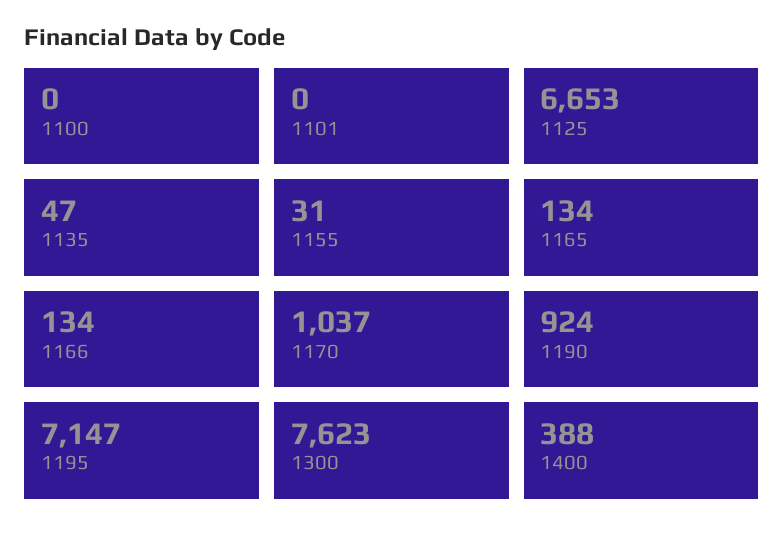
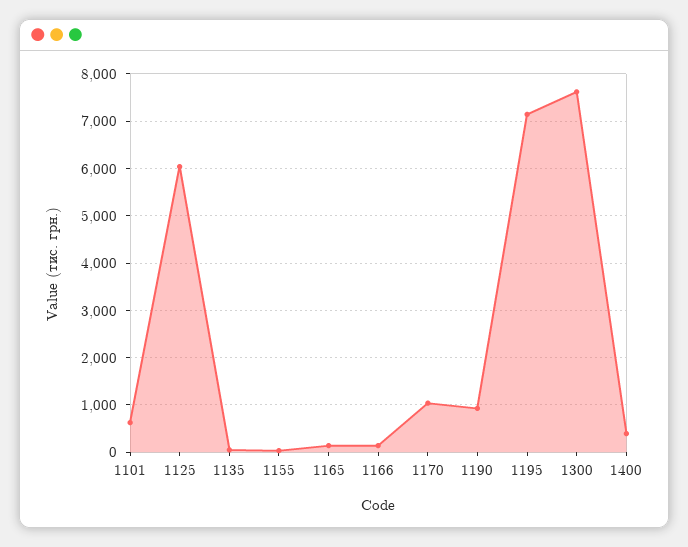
1100: 0 -> none
1101: 0 -> 600
1125: 6653 -> 6000

